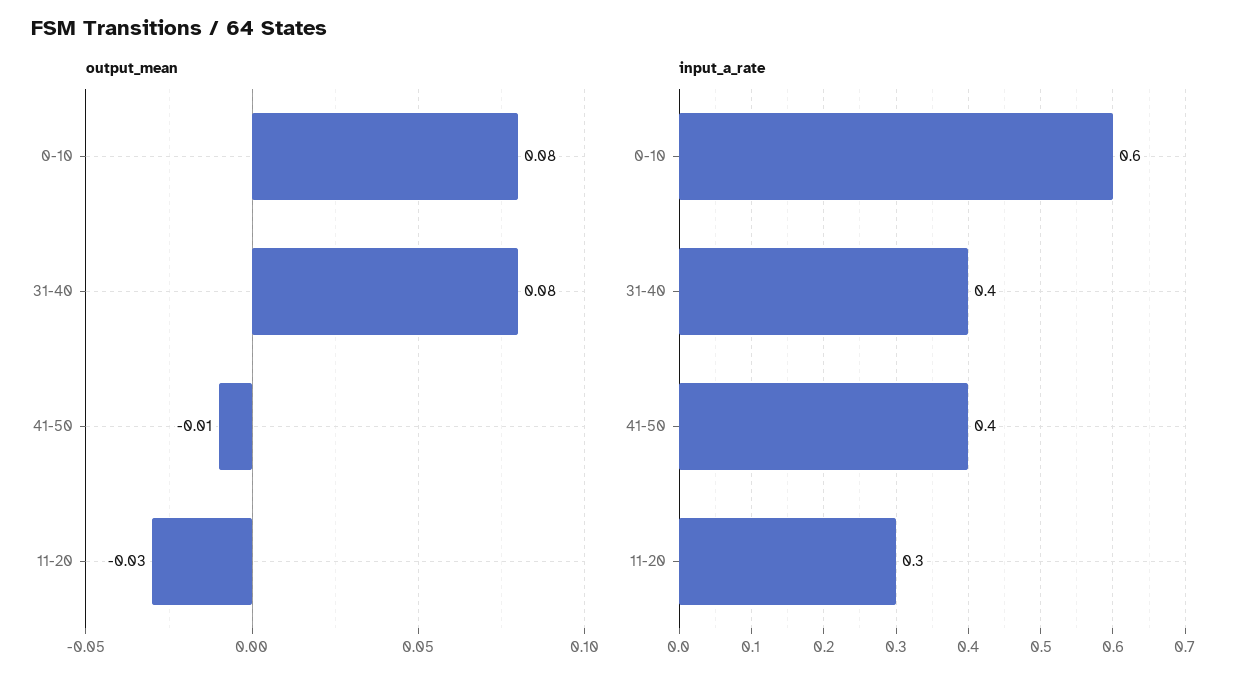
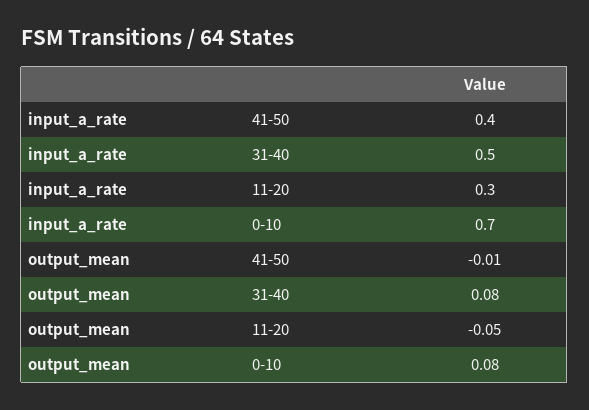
output_mean, 11-20: -0.03 -> -0.05
input_a_rate, 0-10: 0.6 -> 0.7
input_a_rate, 31-40: 0.4 -> 0.5

